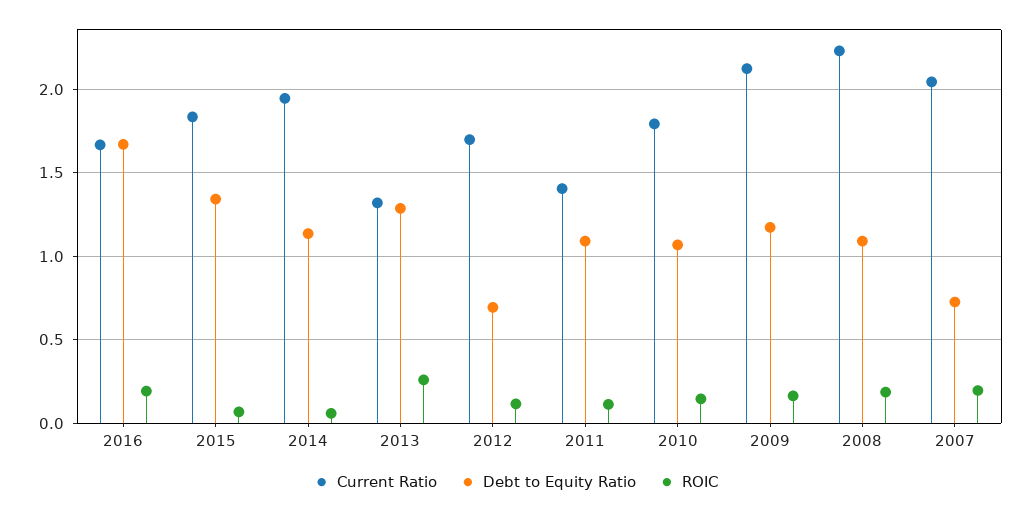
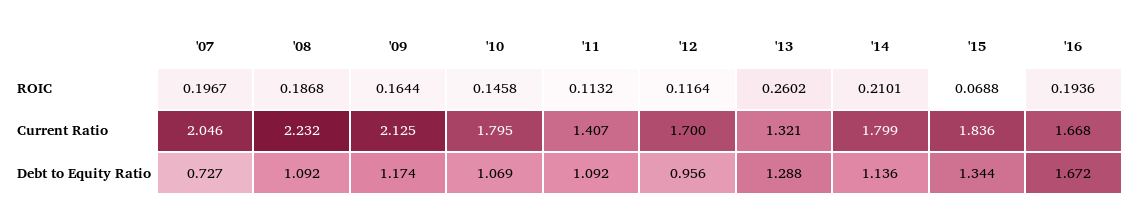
Current Ratio, 2014: 1.95 -> 1.799
ROIC, 2014: 0.05 -> 0.2101
Debt to Equity Ratio, 2012: 0.7 -> 0.956

